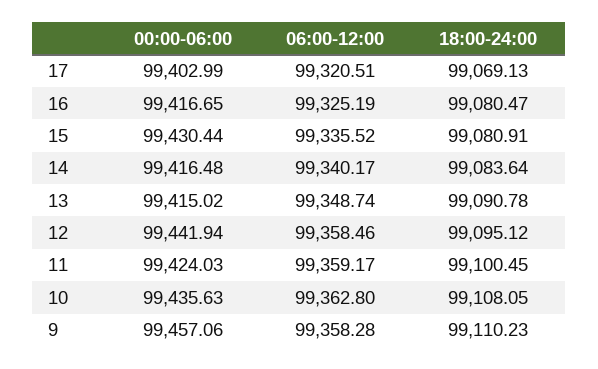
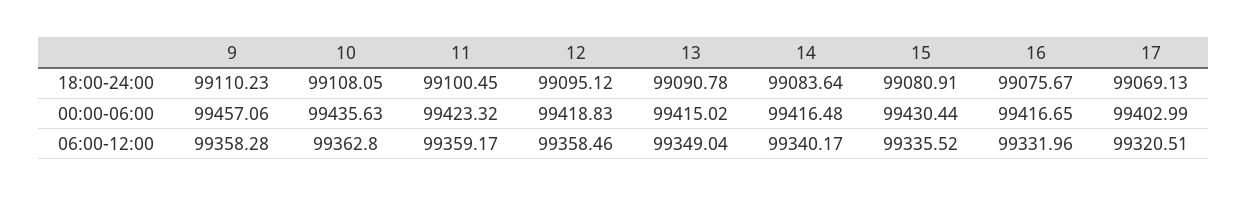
06:00-12:00, 16: 99325.19 -> 99331.96
18:00-24:00, 16: 99080.47 -> 99075.67
06:00-12:00, 13: 99348.74 -> 99349.04
00:00-06:00, 12: 99441.94 -> 99418.83
00:00-06:00, 11: 99424.03 -> 99423.32

